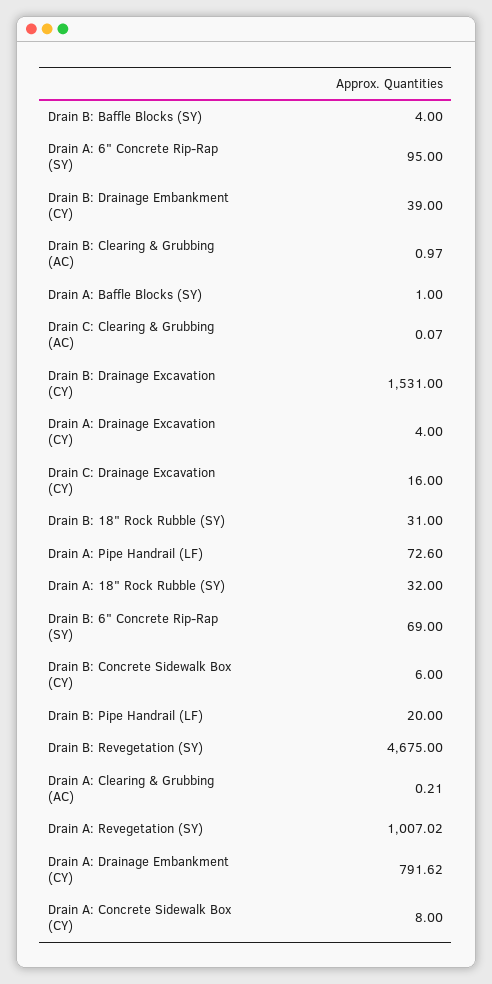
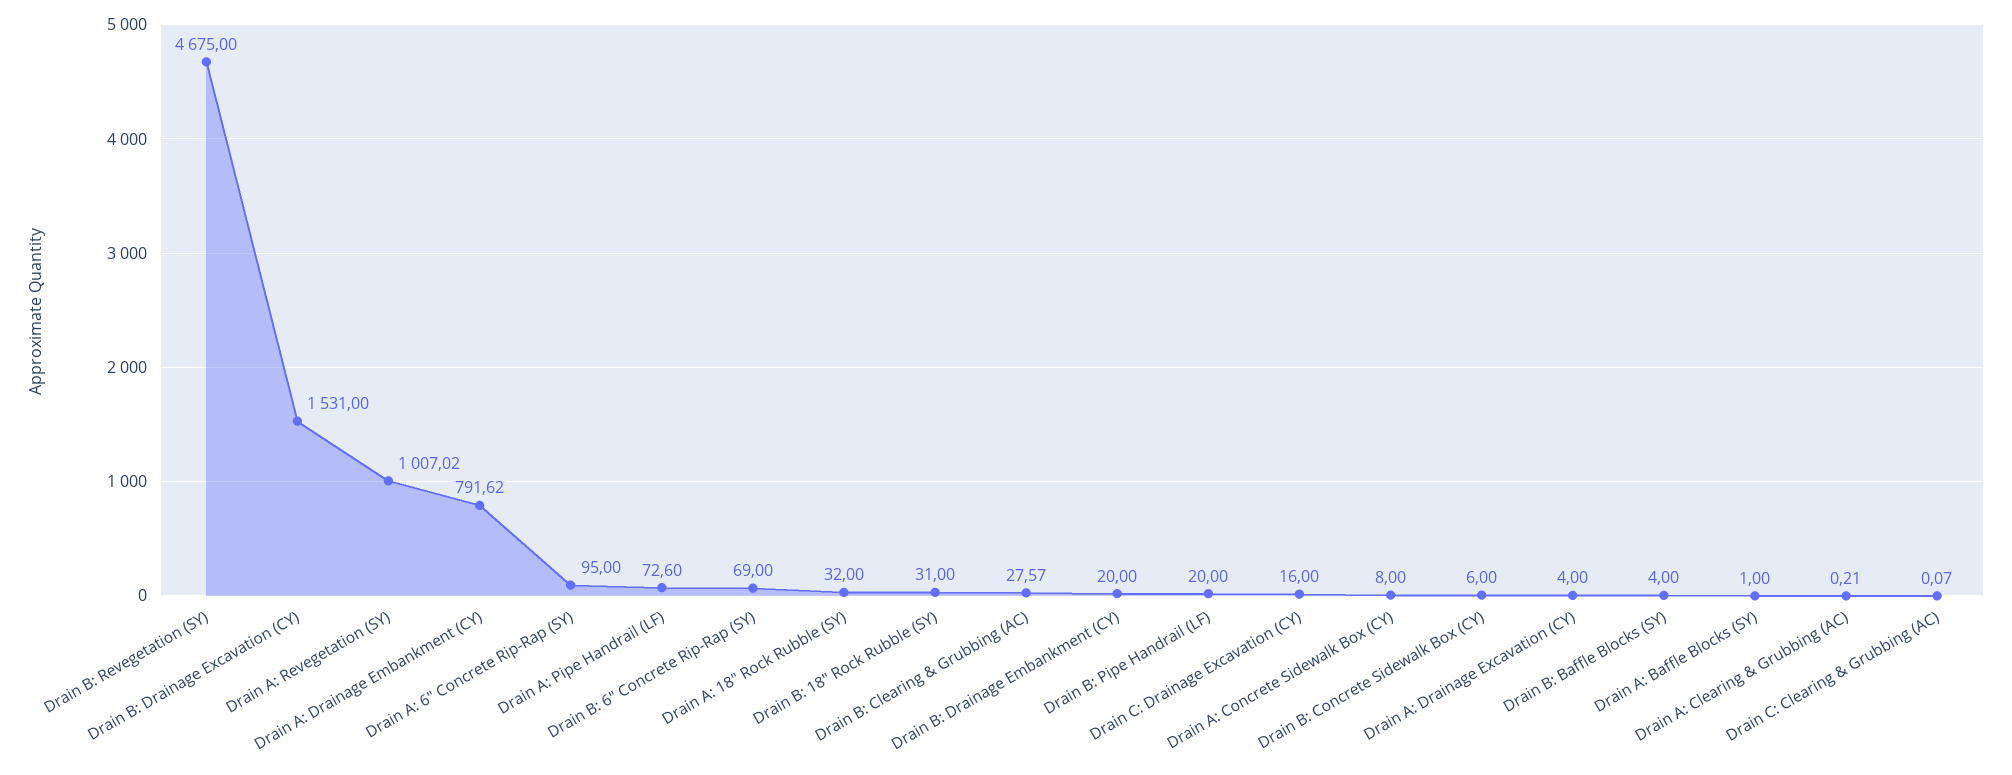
Drain B: Drainage Embankment (CY): 39 -> 20
Drain B: Clearing & Grubbing (AC): 0.97 -> 27.57

